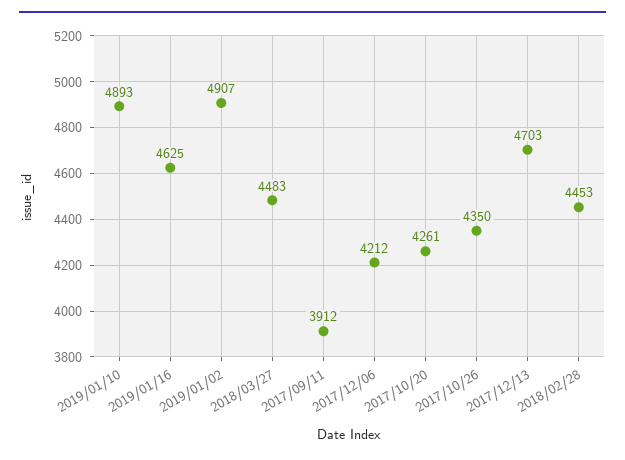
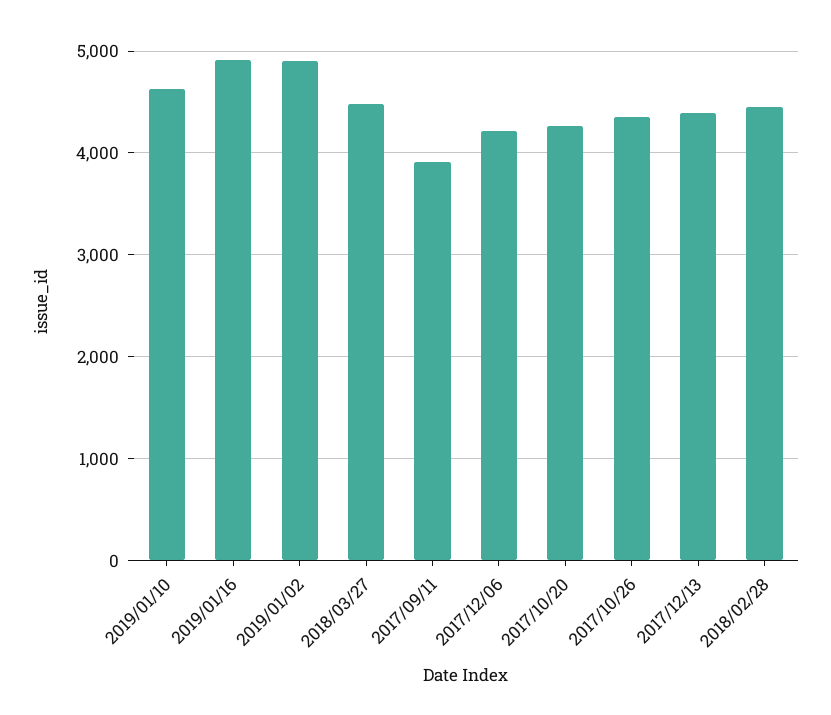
2019/01/10: 4893 -> 4600
2019/01/16: 4625 -> 4900
2017/12/13: 4703 -> 4400

